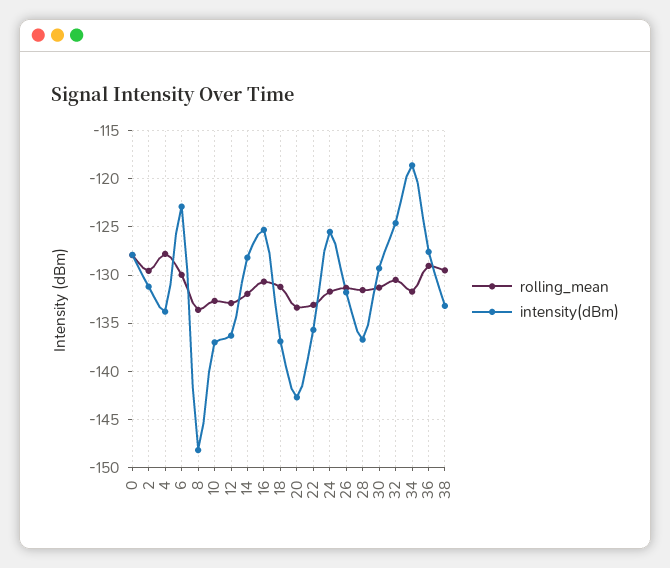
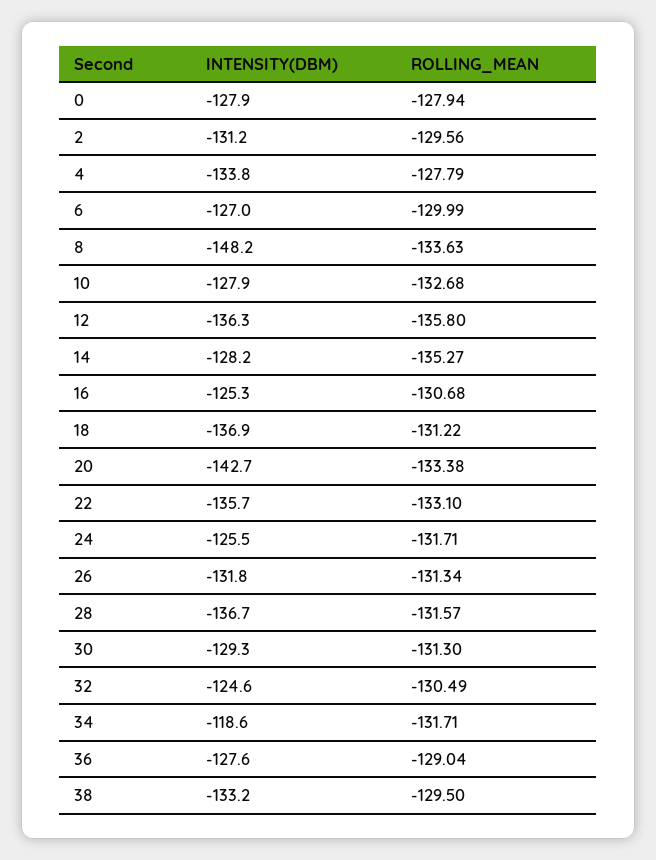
intensity(dBm), 6: -123 -> -127
intensity(dBm), 10: -137 -> -127.9
rolling_mean, 12: -133 -> -135.8
rolling_mean, 14: -132 -> -135.27

